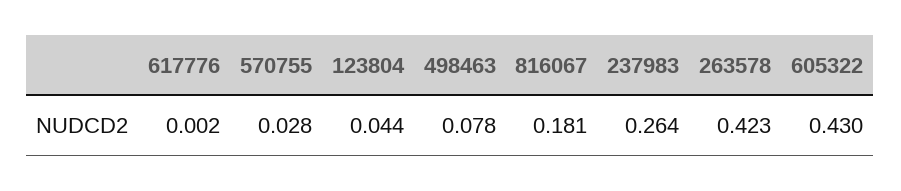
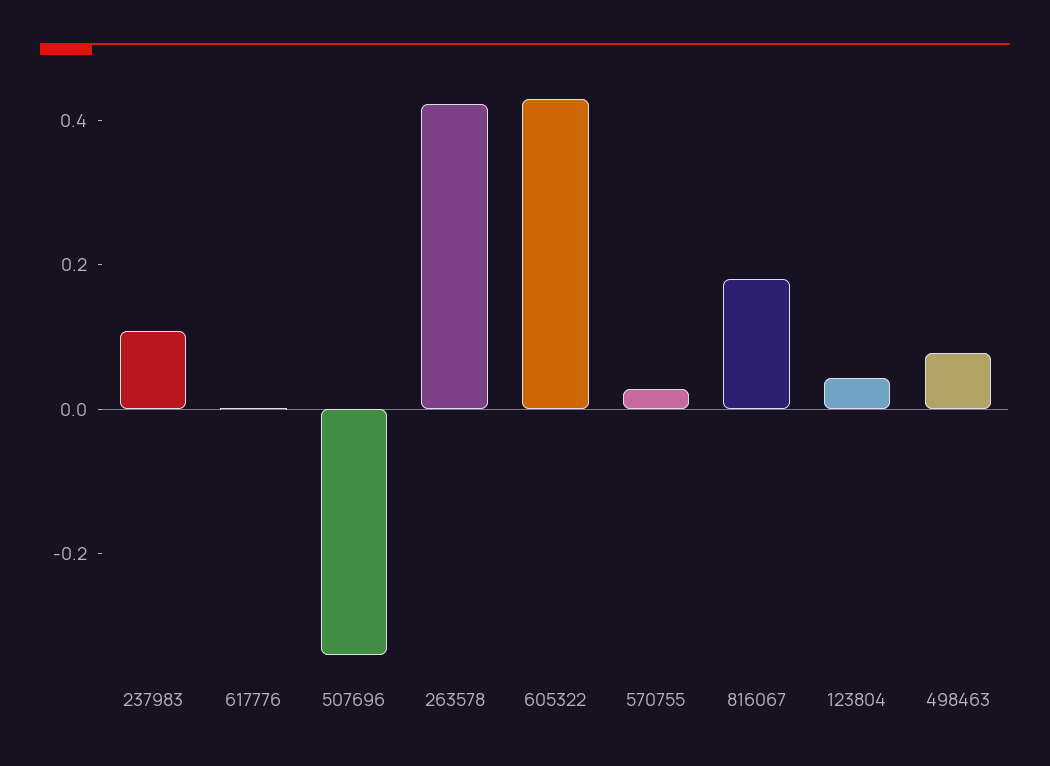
237983: 0.264 -> 0.1
507696: none -> -0.35

